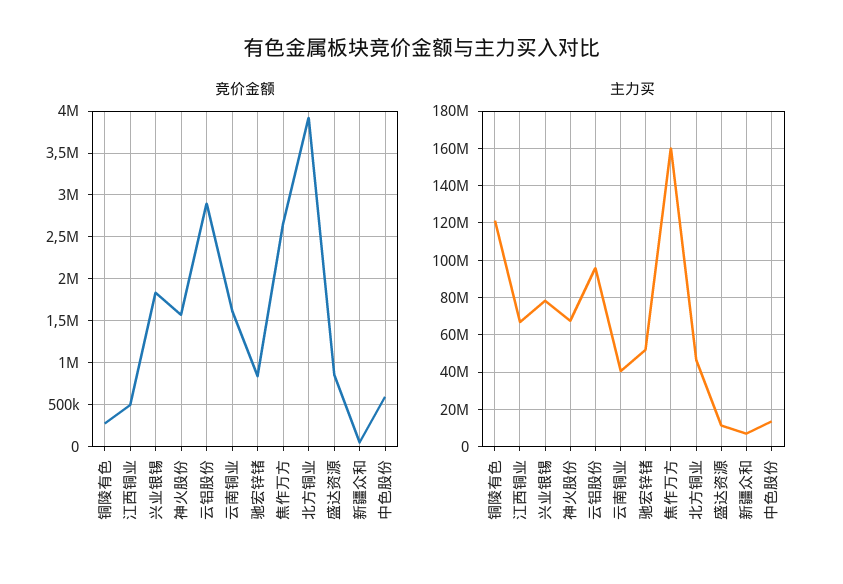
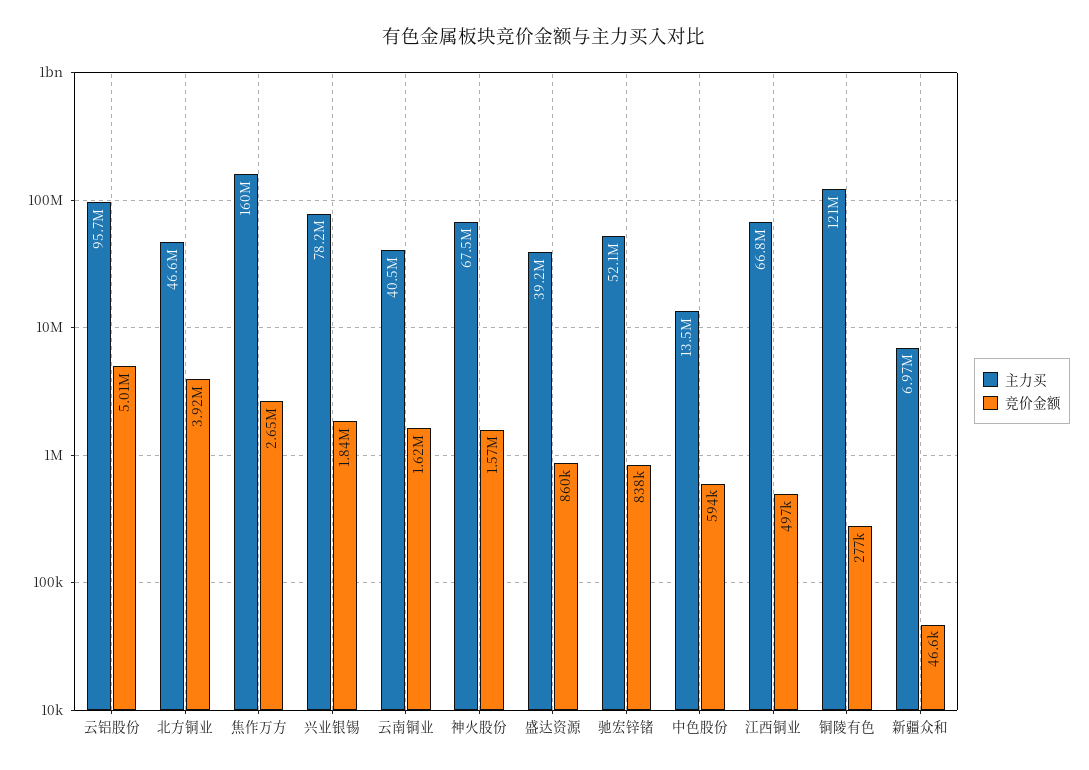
竞价金额, 云铝股份: 2900000 -> 5010000
主力买, 盛达资源: 10000000 -> 39200000

